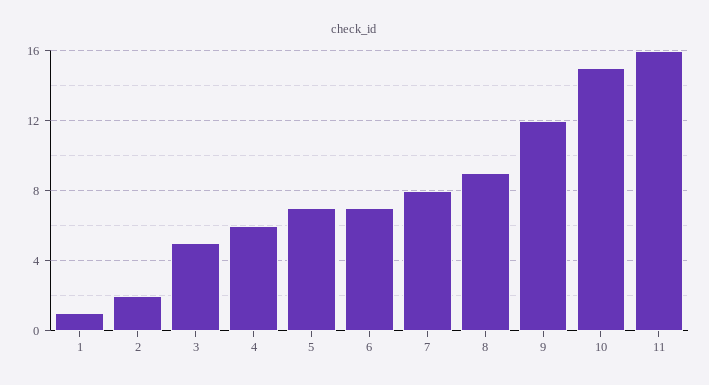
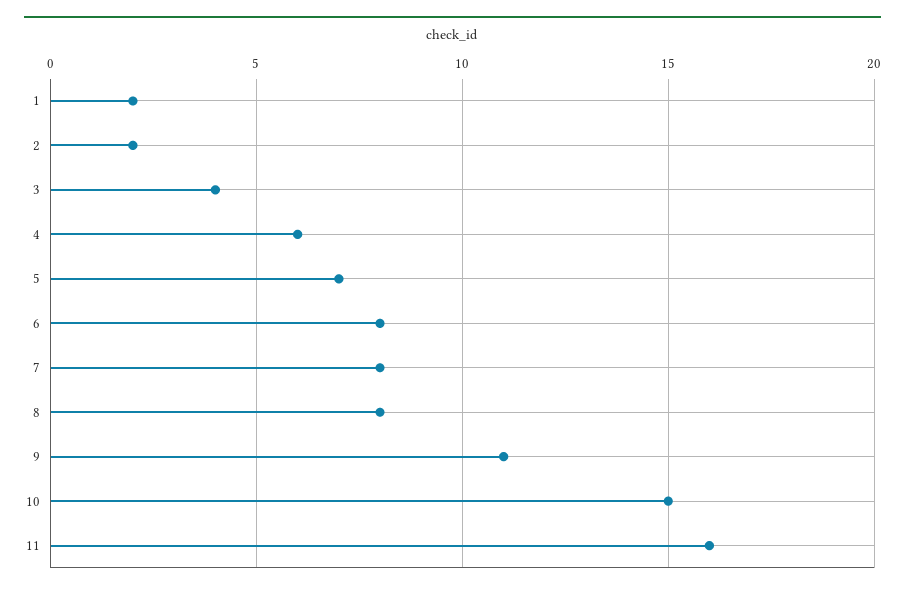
1: 1 -> 2
3: 5 -> 4
6: 7 -> 8
8: 9 -> 8
9: 12 -> 11

